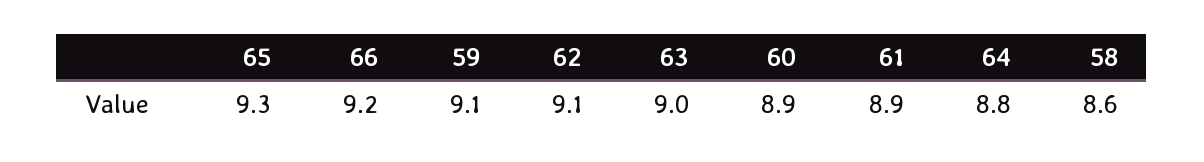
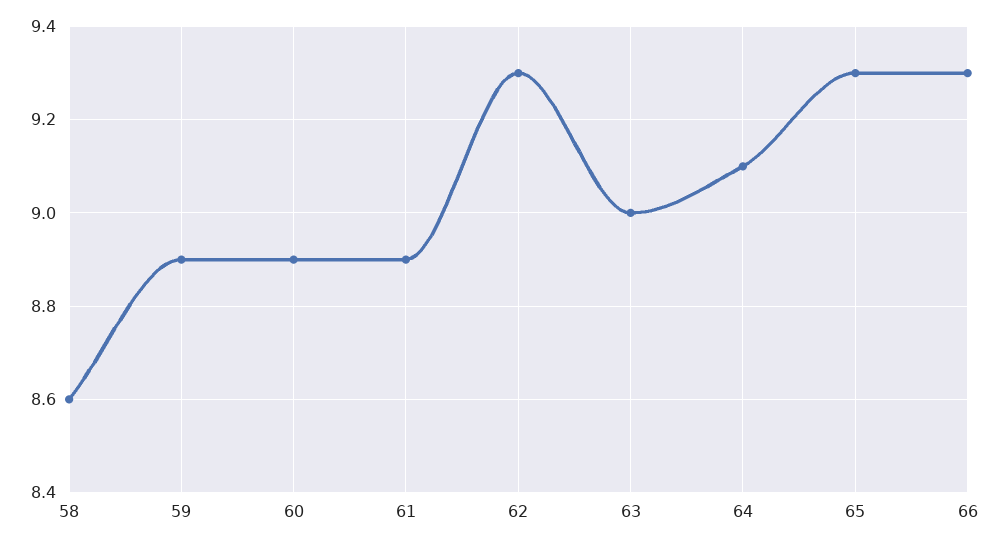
66: 9.2 -> 9.3
59: 9.1 -> 8.9
62: 9.1 -> 9.3
64: 8.8 -> 9.1

